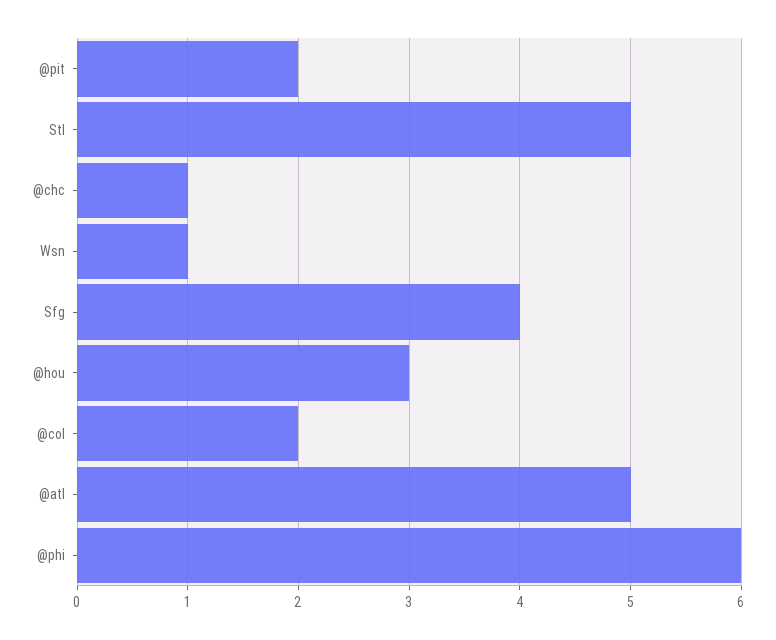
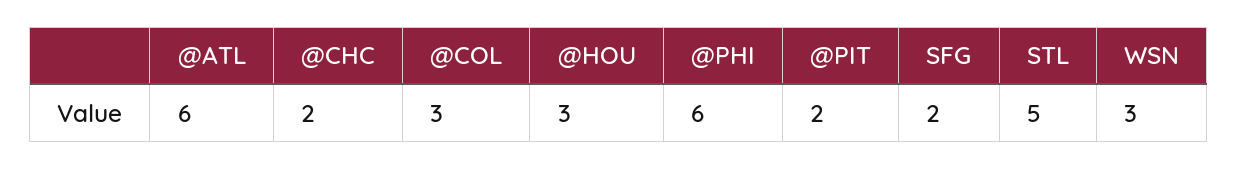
@chc: 1 -> 2
Wsn: 1 -> 3
Sfg: 4 -> 2
@col: 2 -> 3
@atl: 5 -> 6

